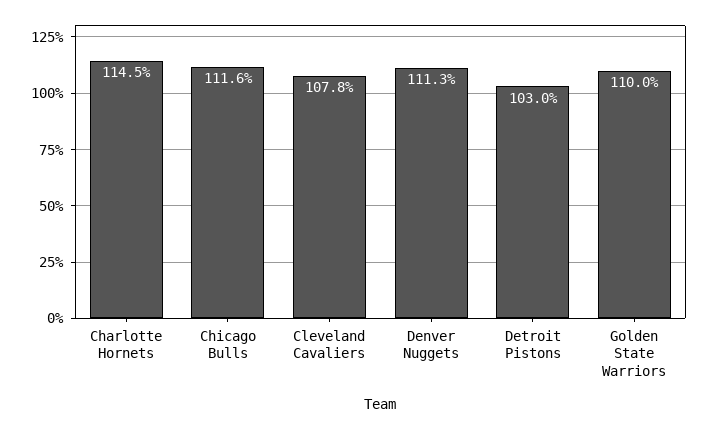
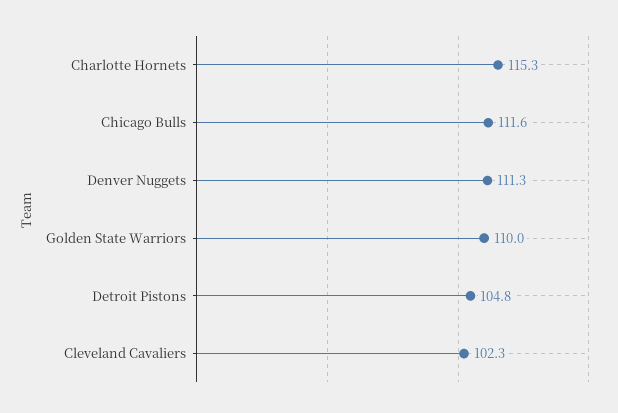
Charlotte Hornets: 114.5 -> 115.3
Cleveland Cavaliers: 107.8 -> 102.3
Detroit Pistons: 103 -> 104.8

